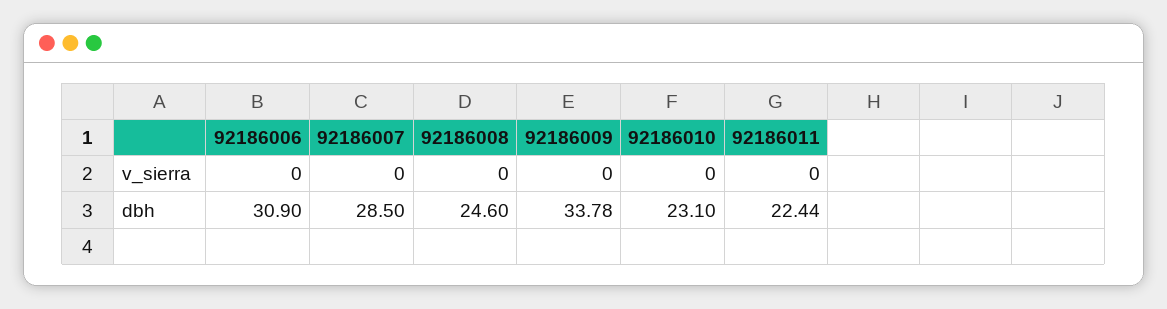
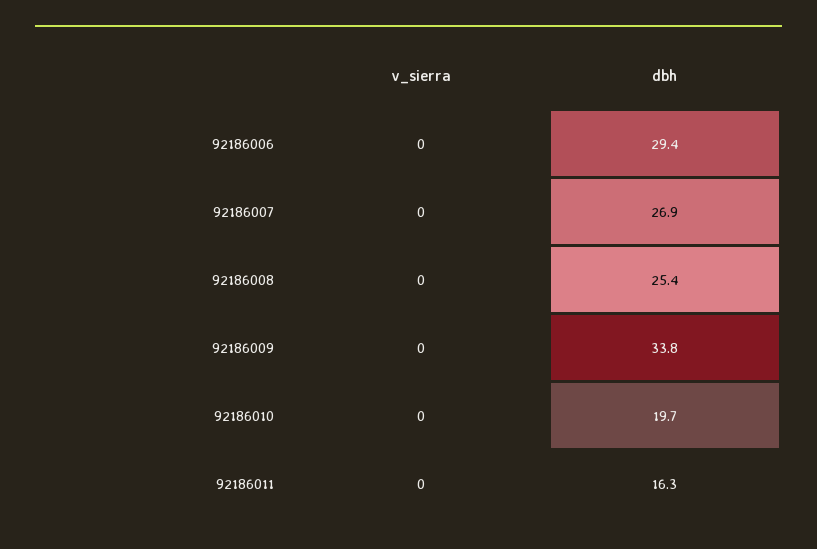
92186006, dbh: 30.9 -> 29.4
92186007, dbh: 28.5 -> 26.9
92186008, dbh: 24.6 -> 25.4
92186010, dbh: 23.1 -> 19.7
92186011, dbh: 22.44 -> 16.3

